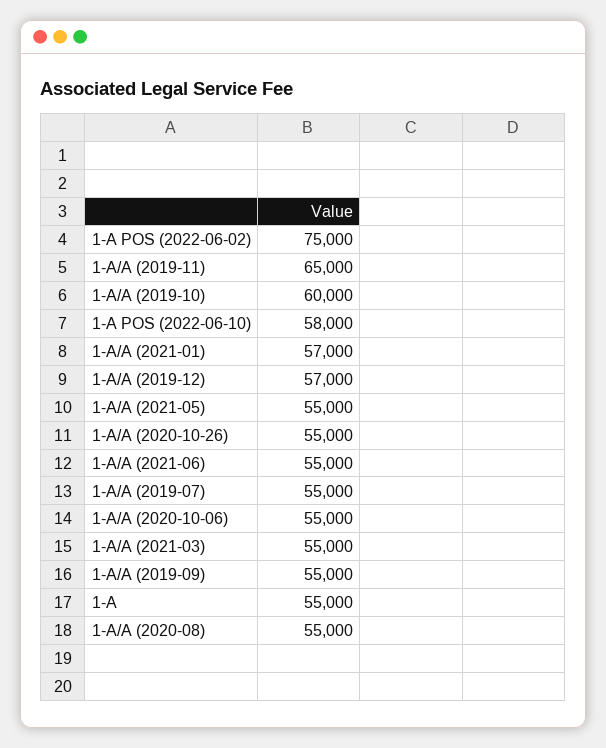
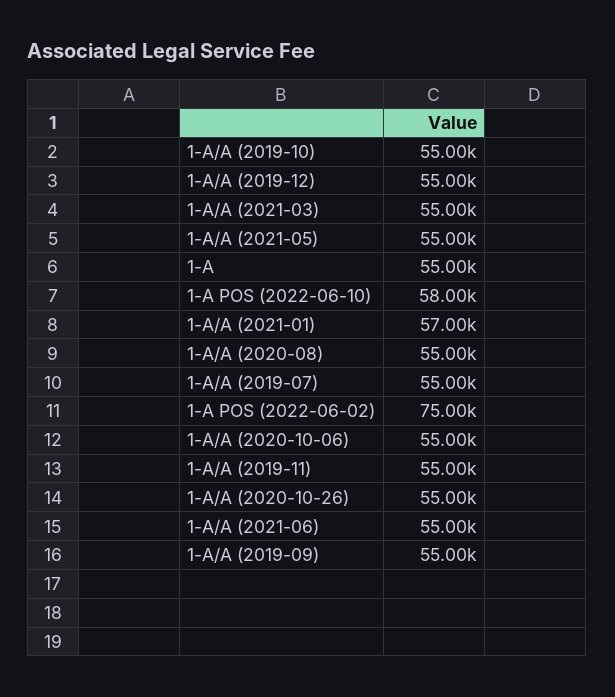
1-A/A (2019-11): 65000 -> 55000
1-A/A (2019-10): 60000 -> 55000
1-A/A (2019-12): 57000 -> 55000

